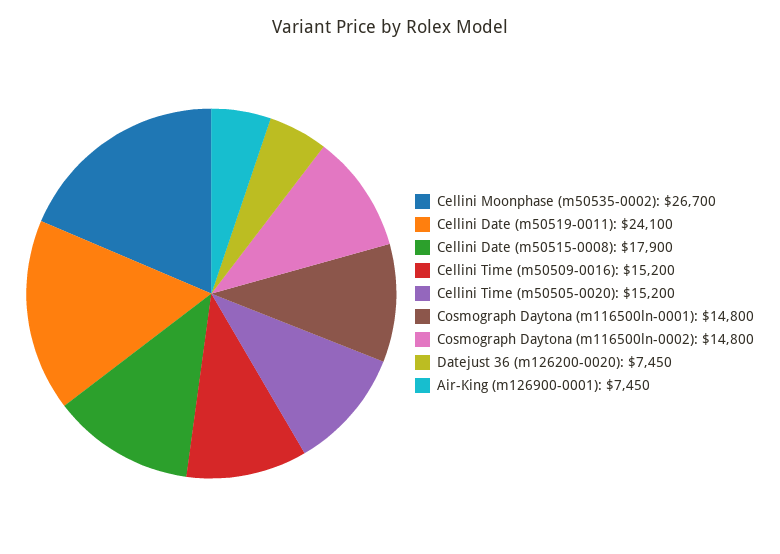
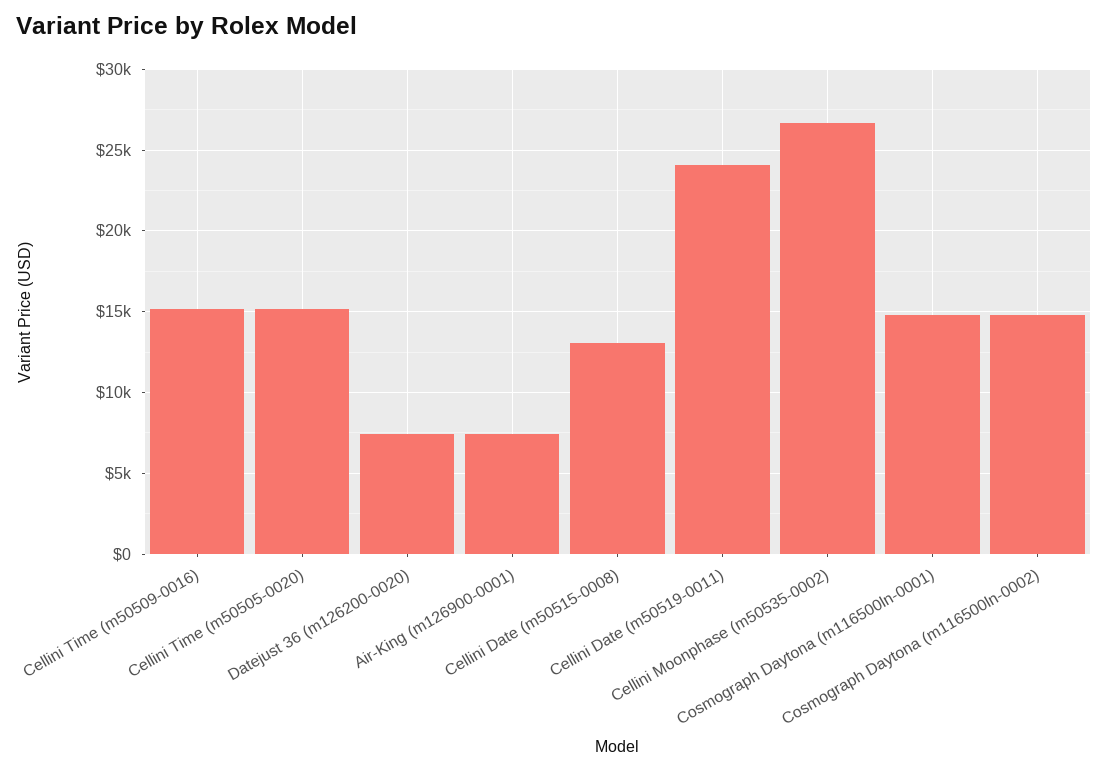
Cellini Date (m50515-0008): 17900 -> 13000

